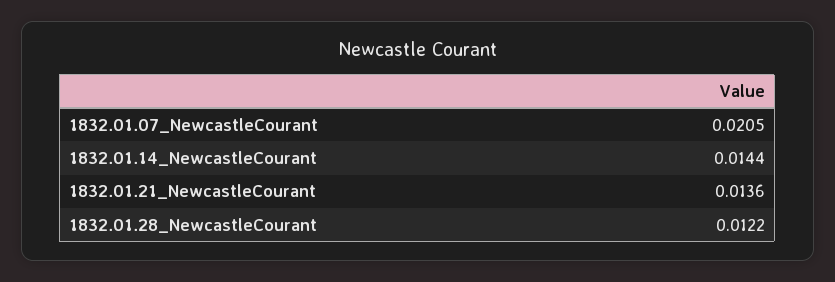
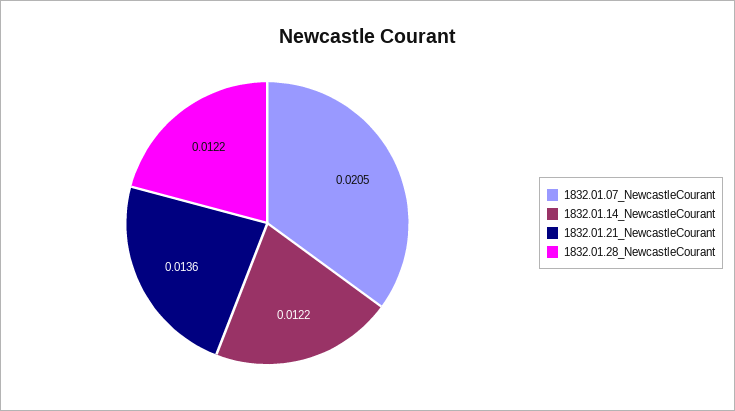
1832.01.14_NewcastleCourant: 0.0144 -> 0.0122

